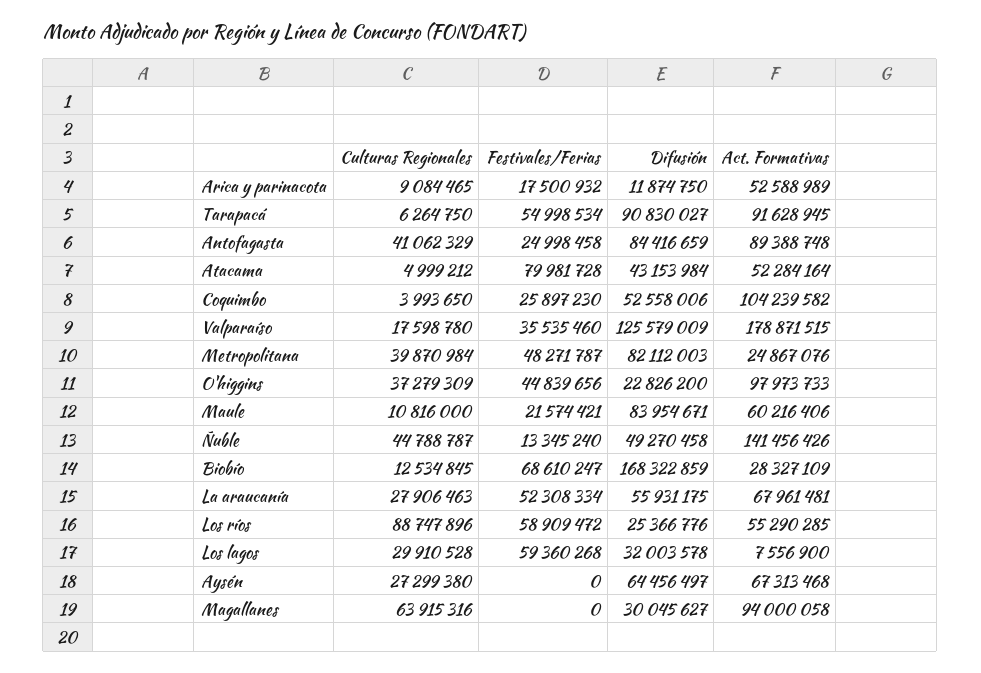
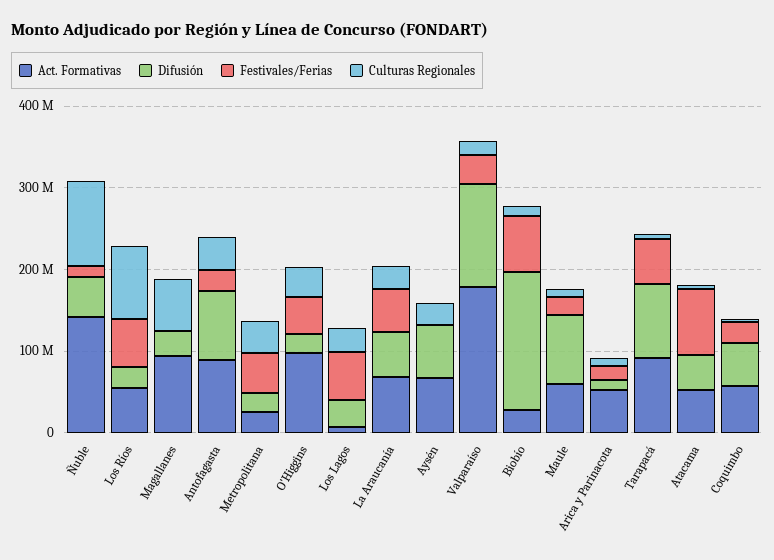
Act. Formativas, Coquimbo: 104239582 -> 60000000
Difusión, Metropolitana: 82112003 -> 20000000
Culturas Regionales, Ñuble: 44788787 -> 100000000

